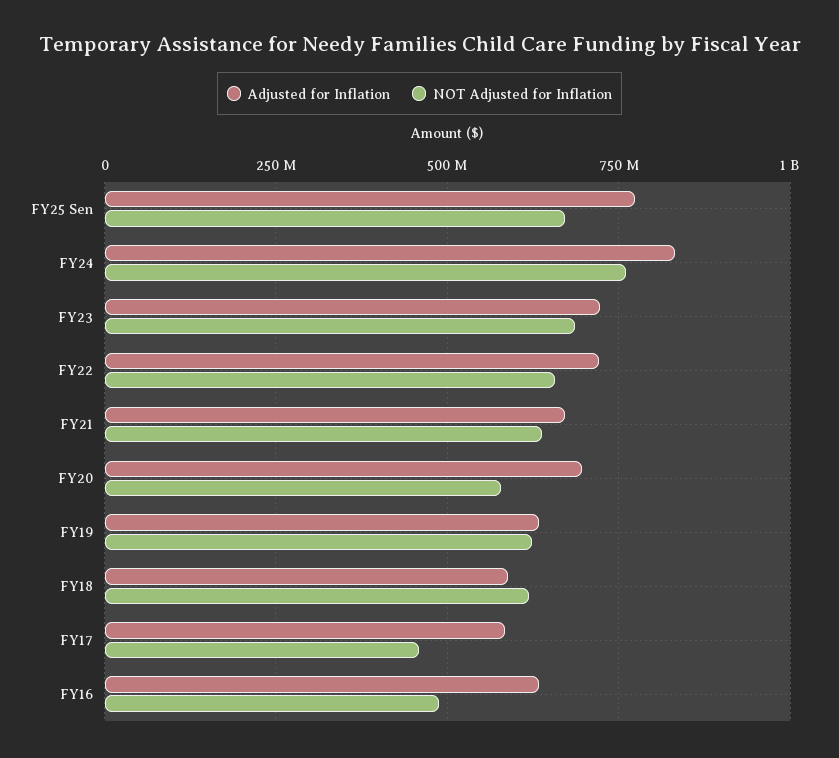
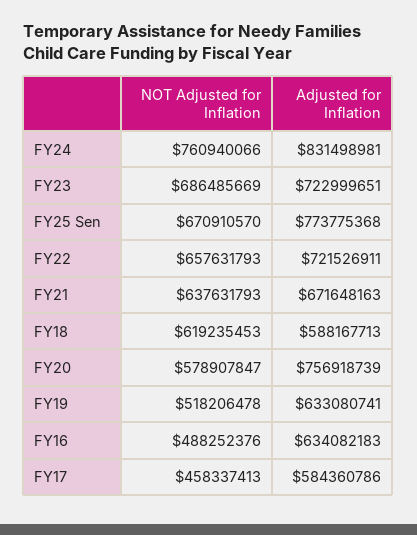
Adjusted for Inflation, FY20: 700000000 -> 756918739
NOT Adjusted for Inflation, FY19: 625000000 -> 518206478

